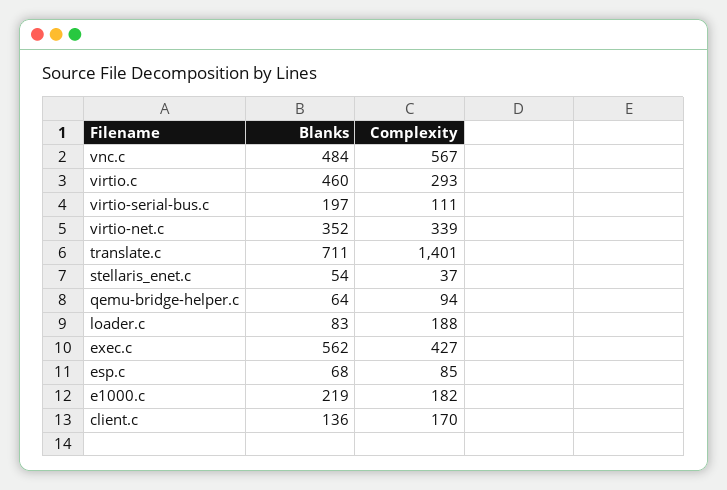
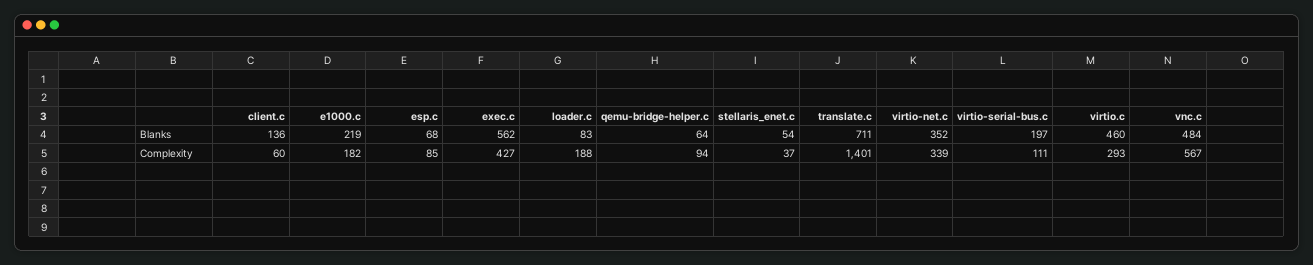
Complexity, client.c: 170 -> 60

